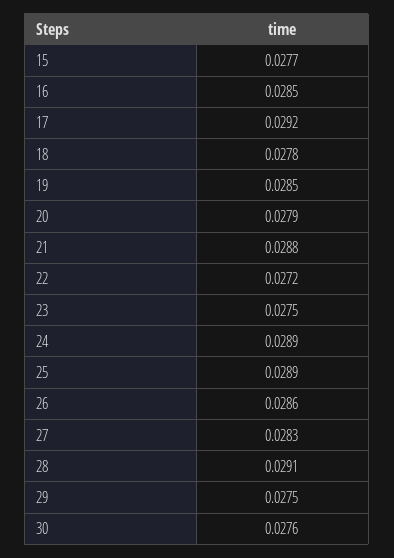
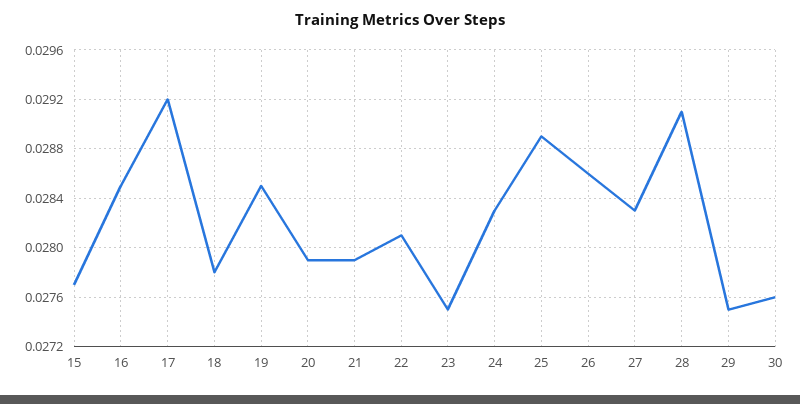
21: 0.0288 -> 0.0279
22: 0.0272 -> 0.0281
24: 0.0289 -> 0.0283

